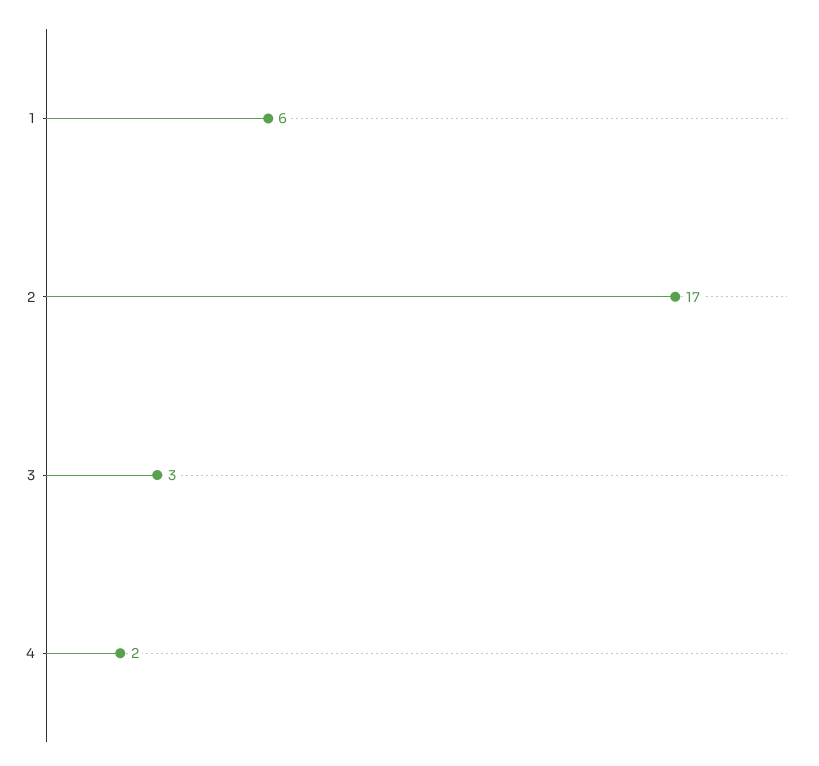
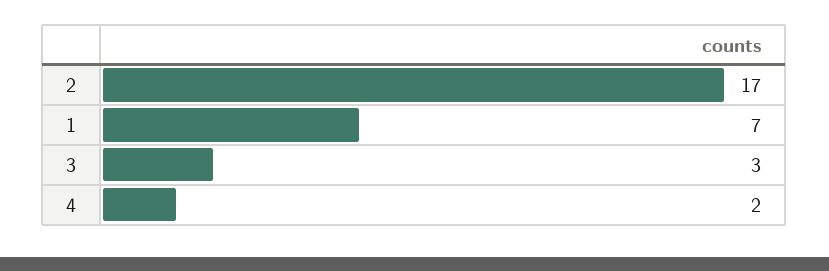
1: 6 -> 7

